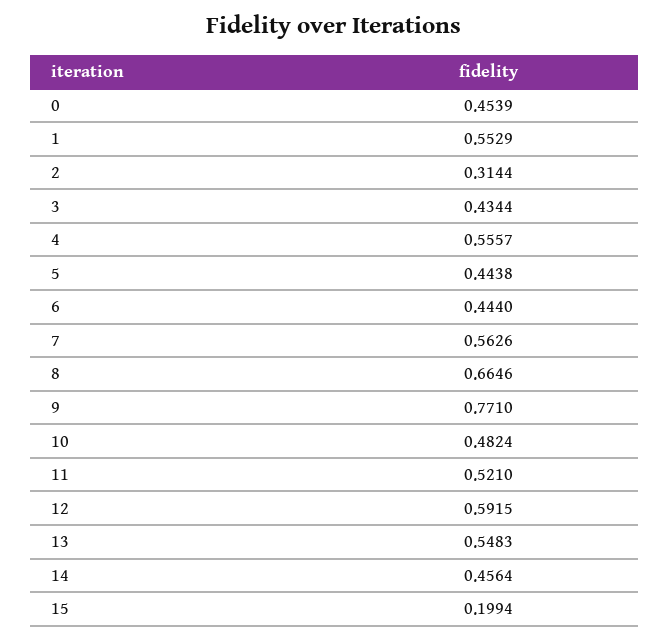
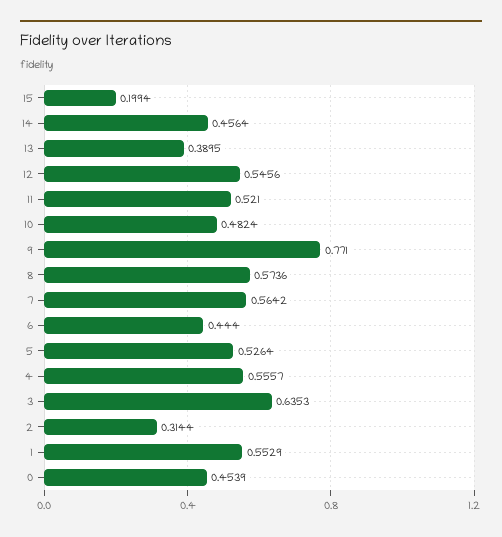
3: 0.4344 -> 0.6353
5: 0.4438 -> 0.5264
7: 0.5626 -> 0.5642
8: 0.6646 -> 0.5736
12: 0.5915 -> 0.5456
13: 0.5483 -> 0.3895

